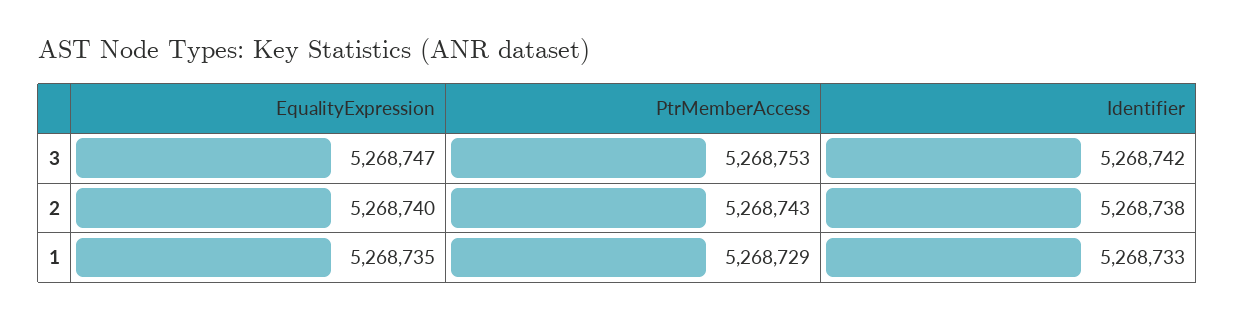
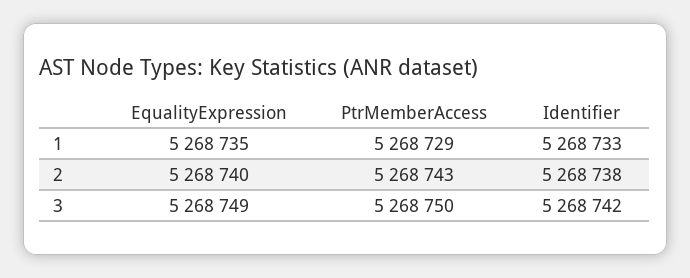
EqualityExpression, 3: 5268747 -> 5268749
PtrMemberAccess, 3: 5268753 -> 5268750

